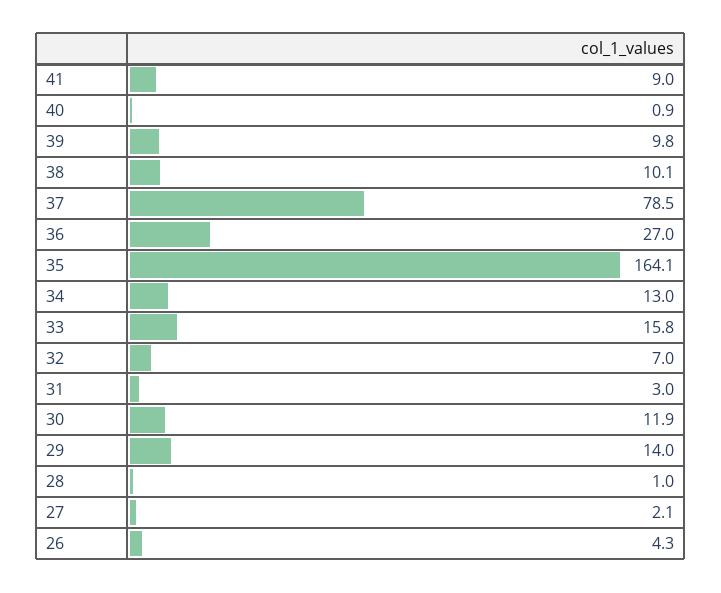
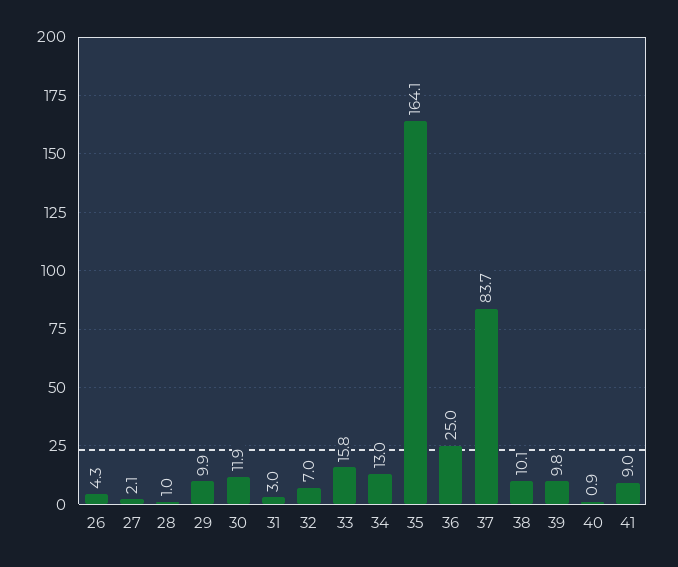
37: 78.5 -> 83.7
36: 27 -> 25
29: 14 -> 9.9

